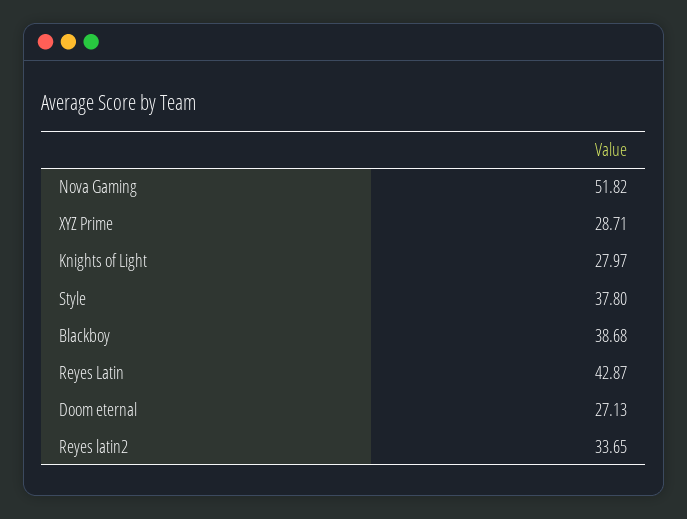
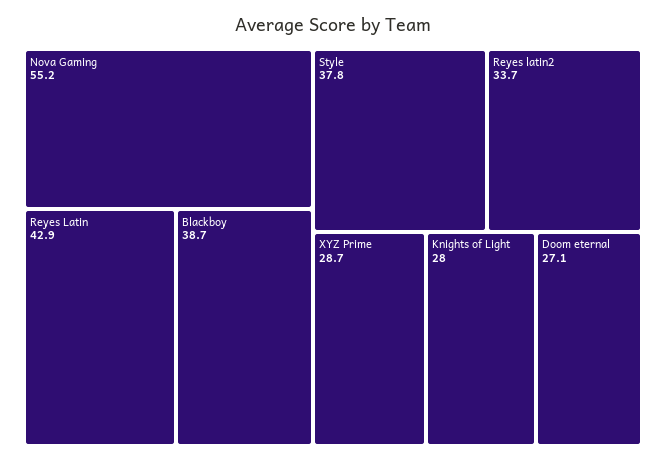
Nova Gaming: 51.82 -> 55.2

